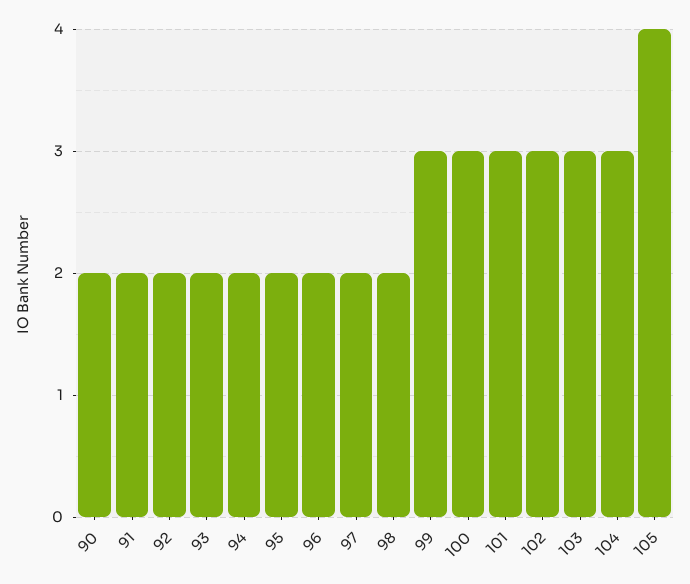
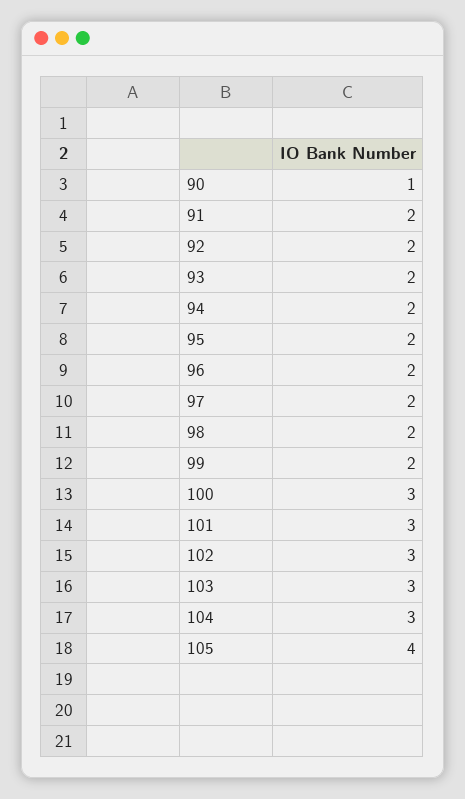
90: 2 -> 1
99: 3 -> 2

